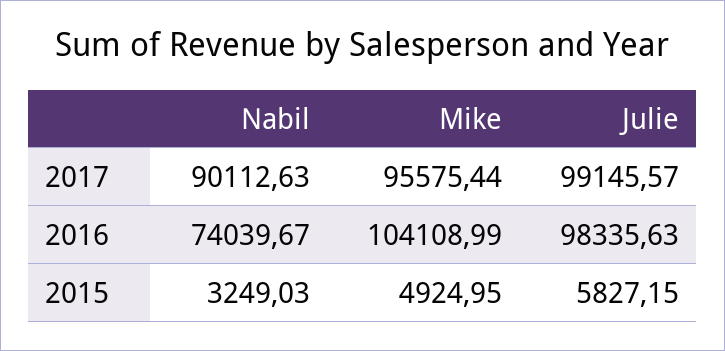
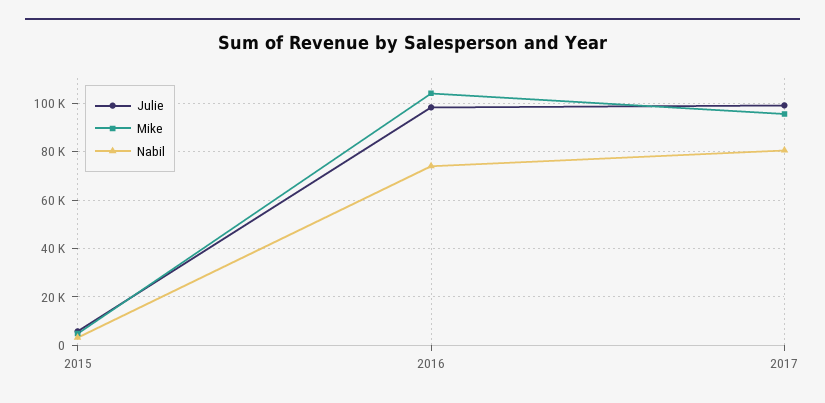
Nabil, 2017: 90112.63 -> 80000

